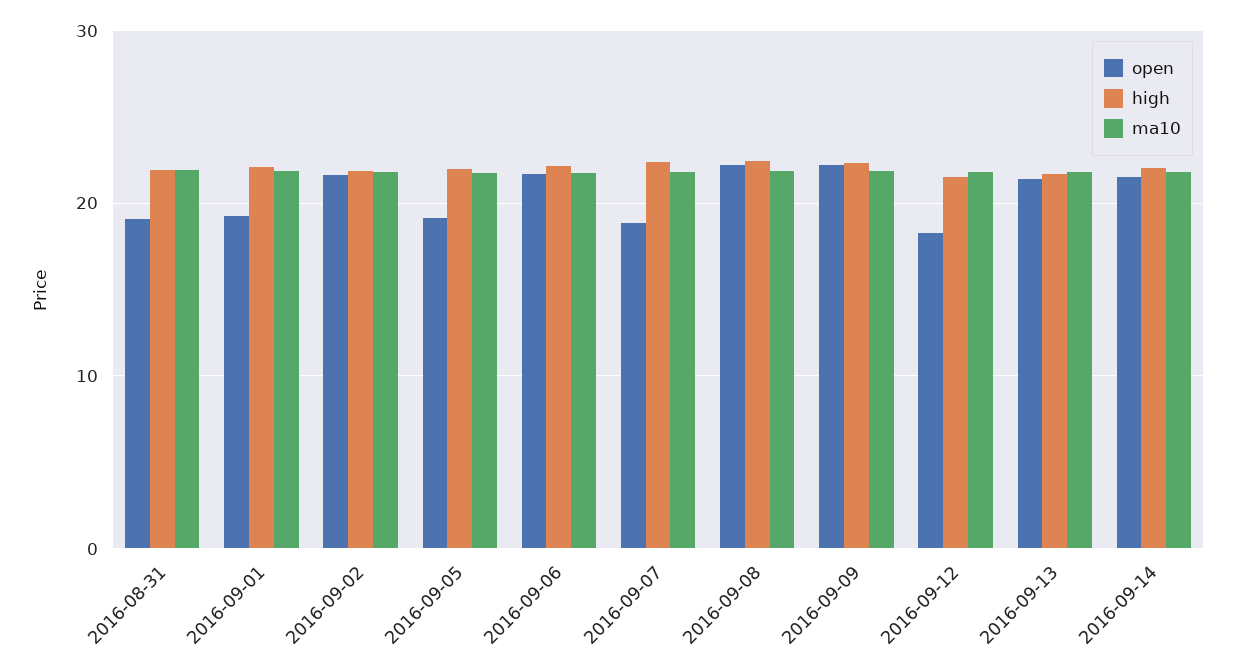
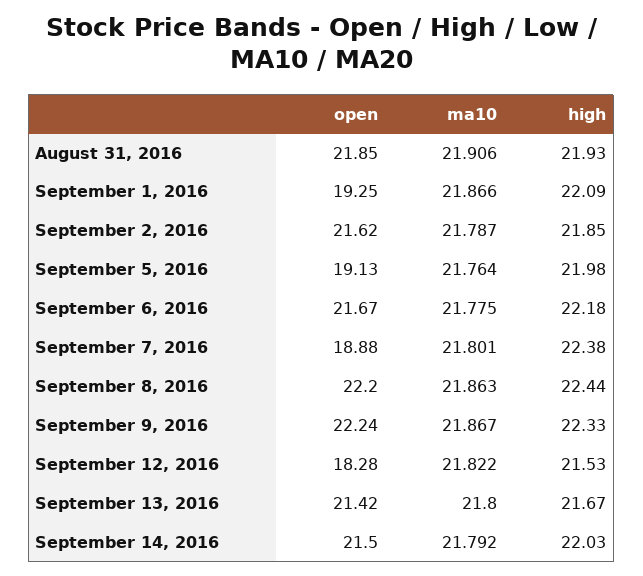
open, 2016-08-31: 19 -> 21.85

